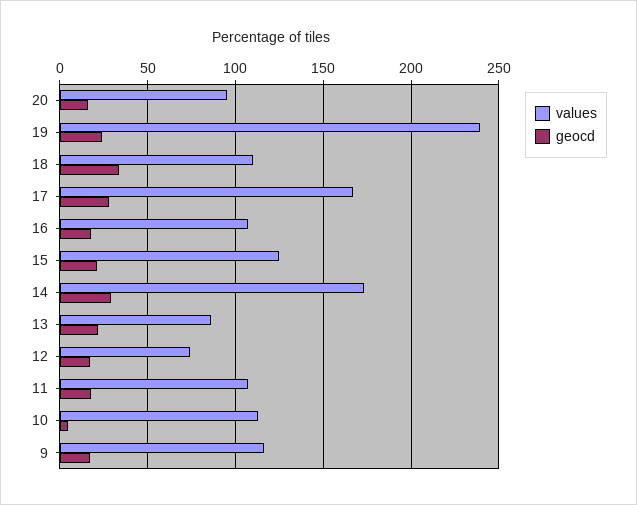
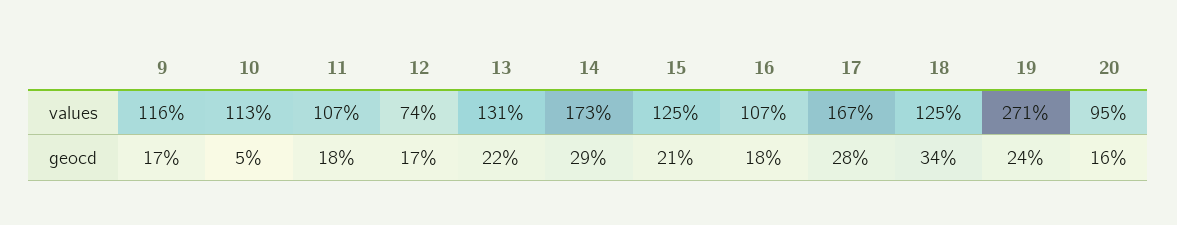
values, 19: 240 -> 271
values, 18: 110 -> 125
values, 13: 85 -> 131

